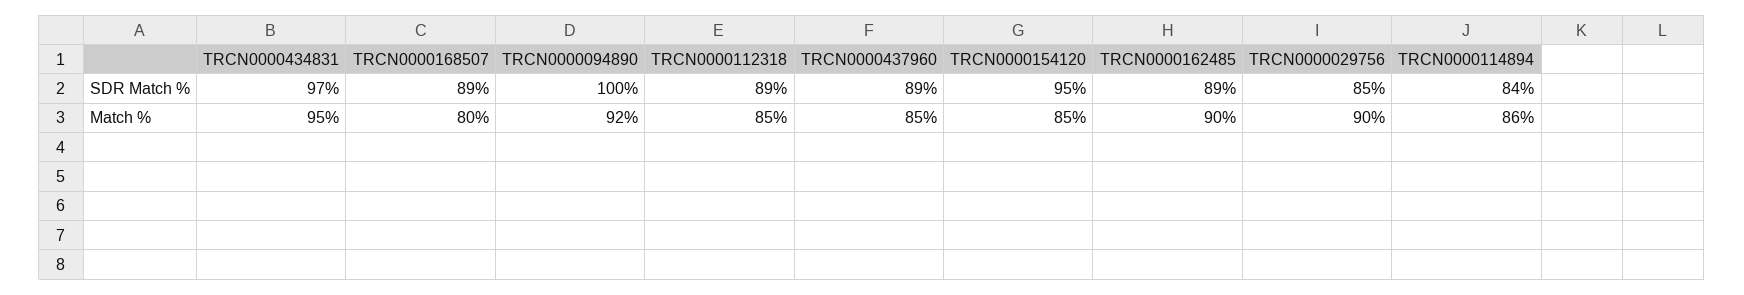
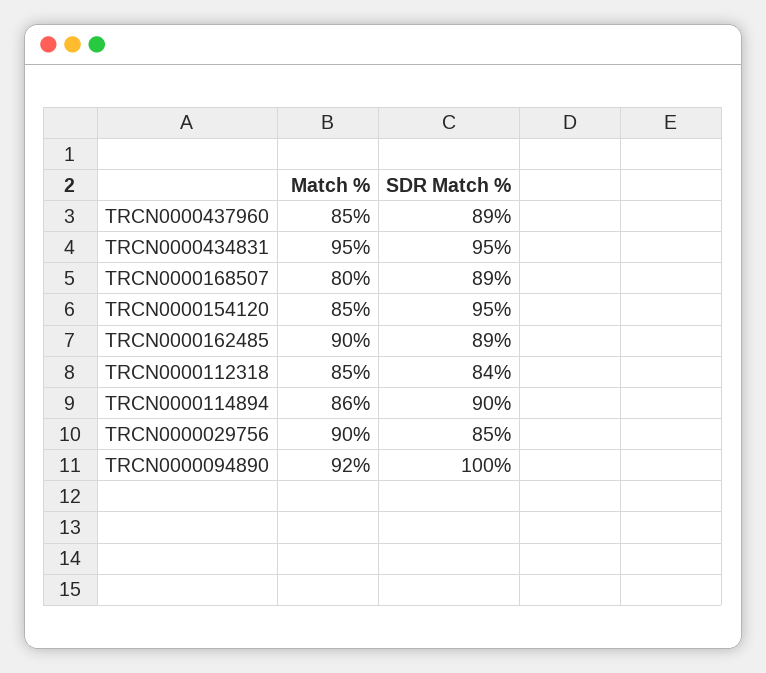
TRCN0000434831, SDR Match %: 97 -> 95
TRCN0000112318, SDR Match %: 89 -> 84
TRCN0000114894, SDR Match %: 84 -> 90

